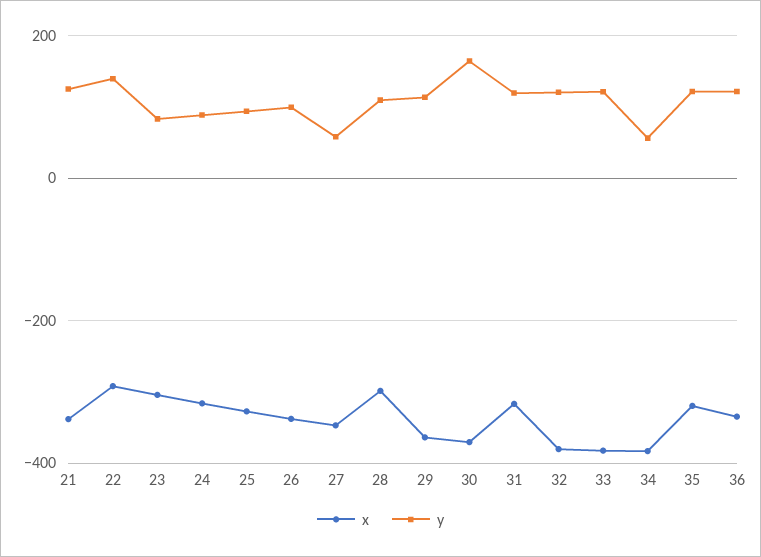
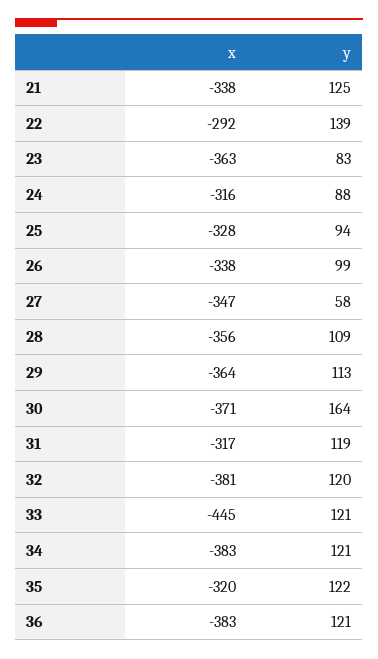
x, 23: -300 -> -363
x, 28: -300 -> -356
x, 33: -380 -> -445
y, 34: 60 -> 121
x, 36: -340 -> -383

